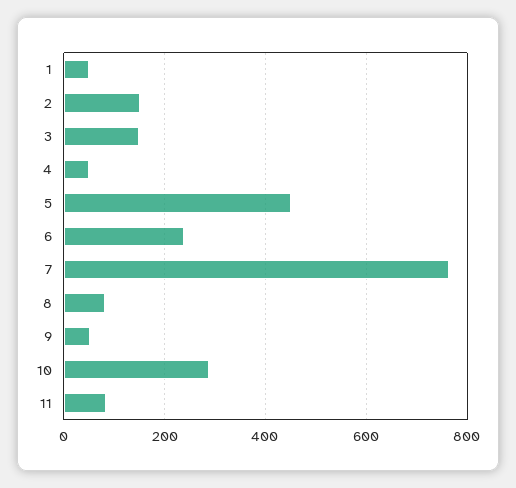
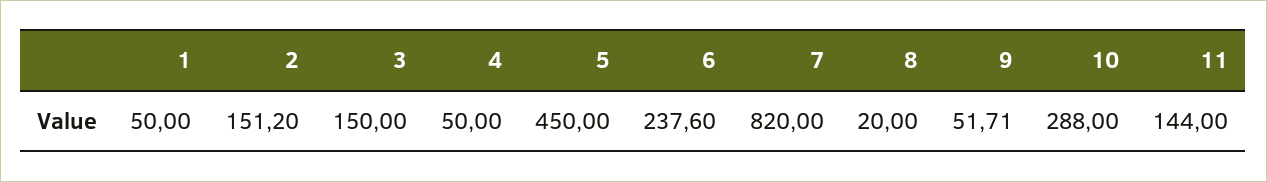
7: 760 -> 820
8: 80 -> 20
11: 80 -> 144

